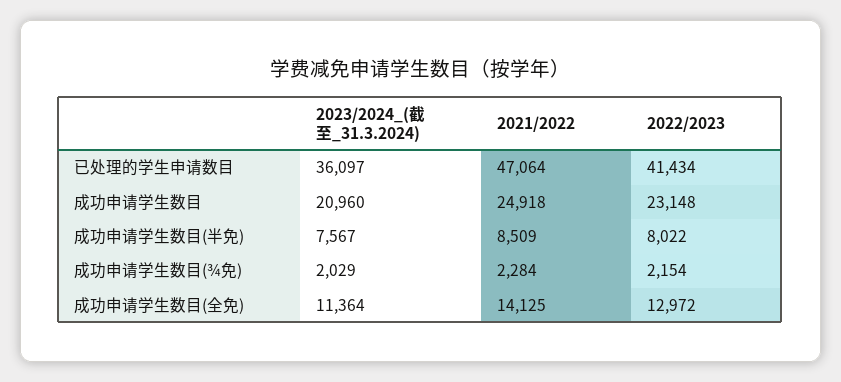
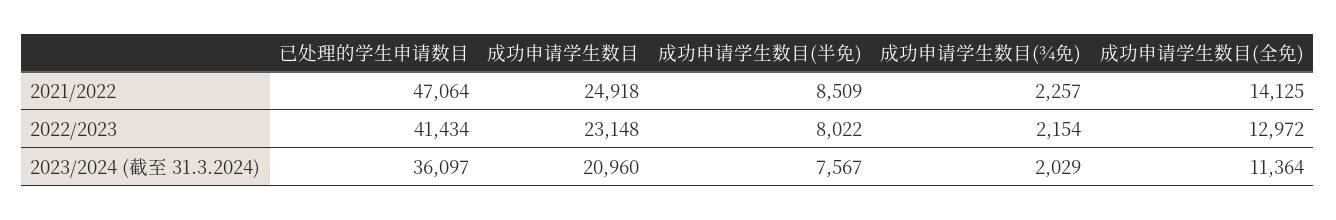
2021/2022, 成功申请学生数目(¾免): 2284 -> 2257

